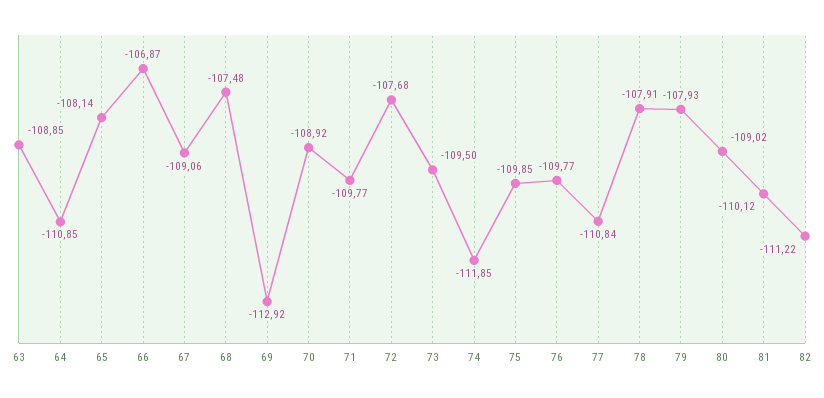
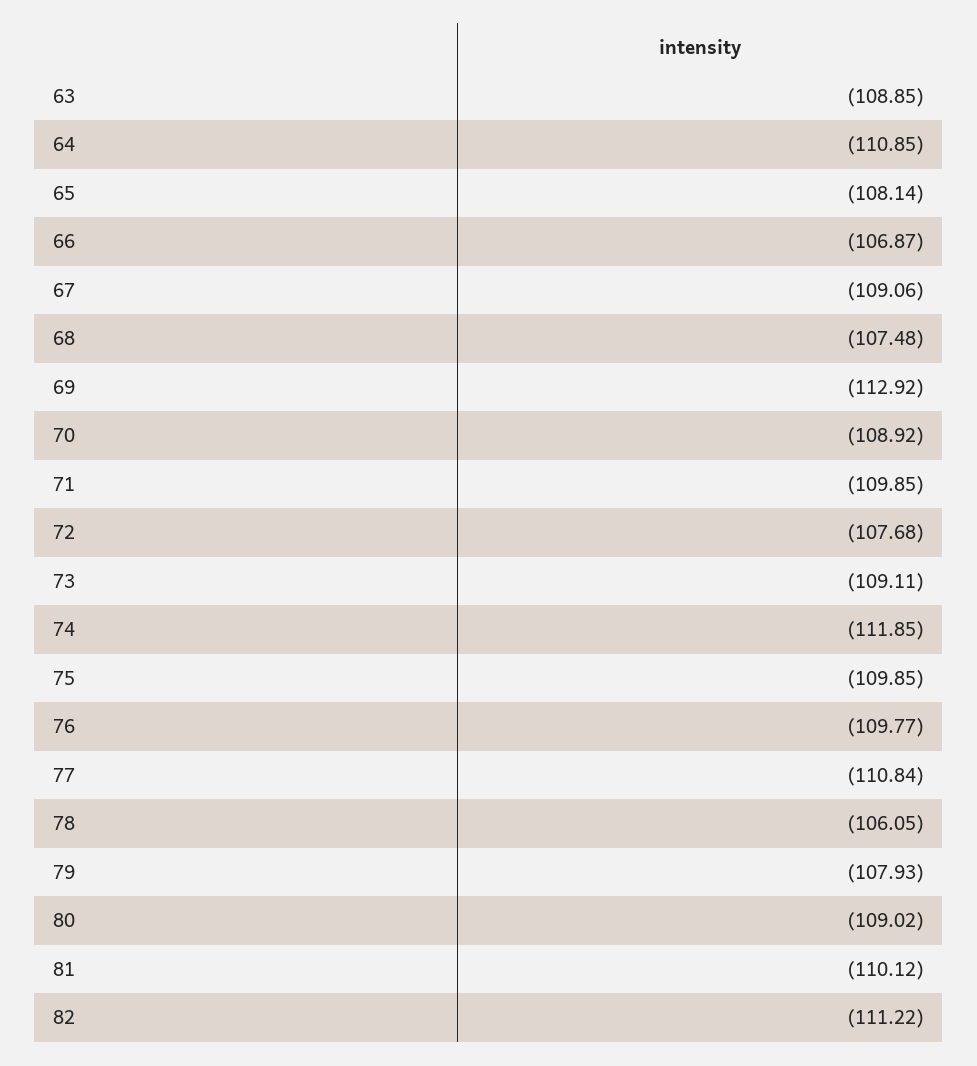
71: -109.77 -> -109.85
73: -109.5 -> -109.11
78: -107.91 -> -106.05

